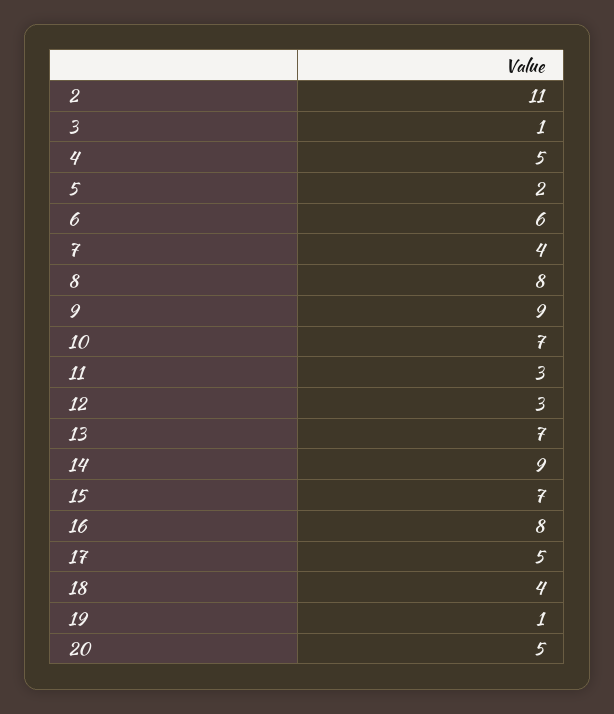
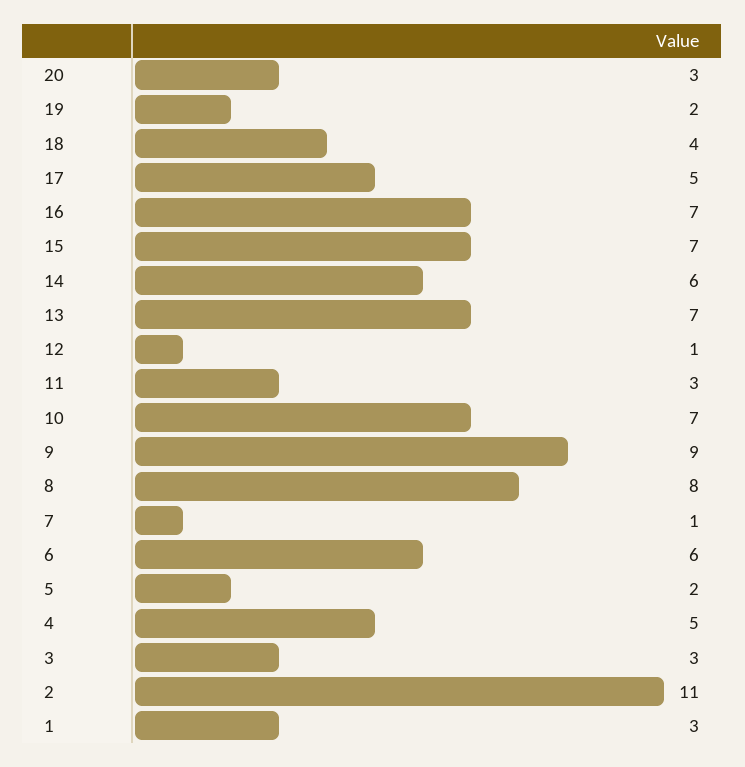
3: 1 -> 3
7: 4 -> 1
12: 3 -> 1
14: 9 -> 6
16: 8 -> 7
19: 1 -> 2
20: 5 -> 3
1: none -> 3

